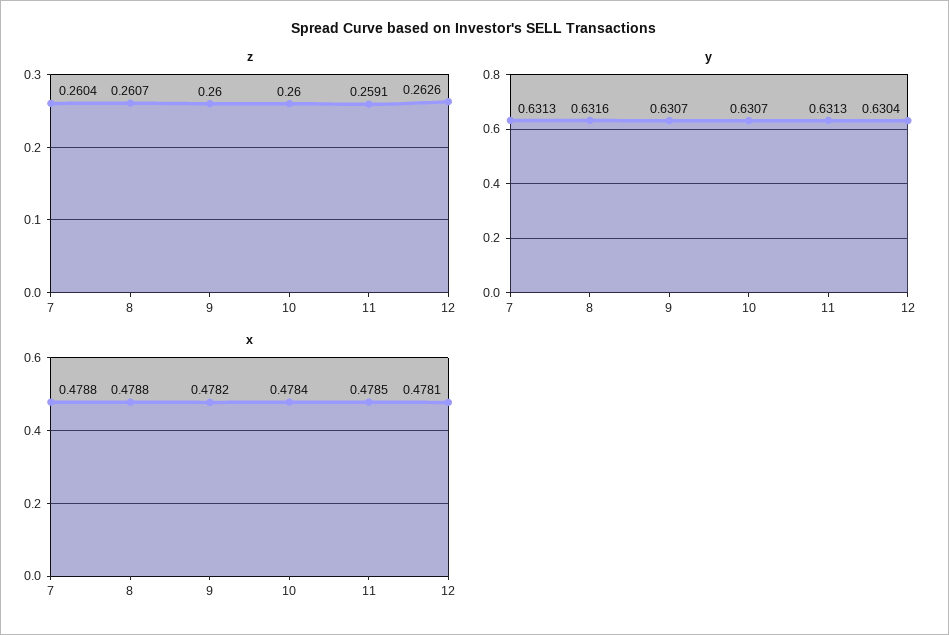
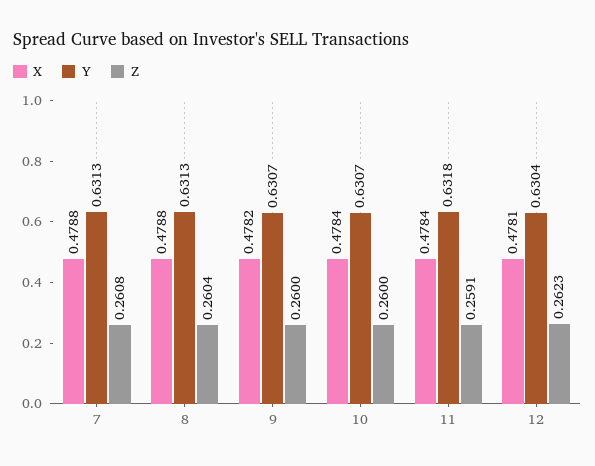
z, 7: 0.2604 -> 0.2608
z, 8: 0.2607 -> 0.2604
z, 12: 0.2626 -> 0.2623
y, 8: 0.6316 -> 0.6313
y, 11: 0.6313 -> 0.6318
x, 11: 0.4785 -> 0.4784

